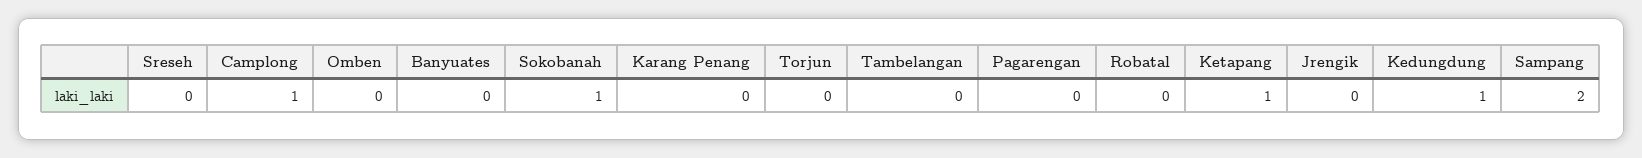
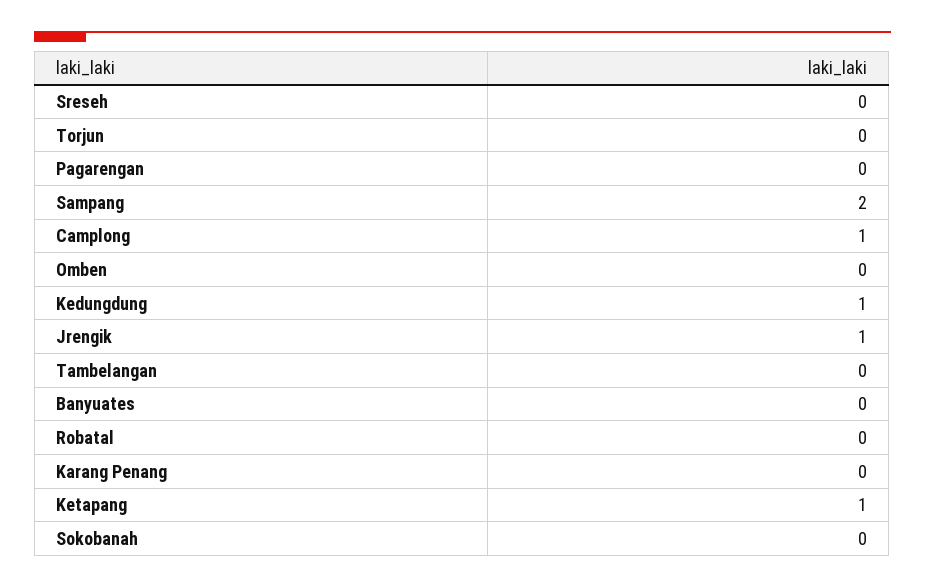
Sokobanah: 1 -> 0
Jrengik: 0 -> 1

